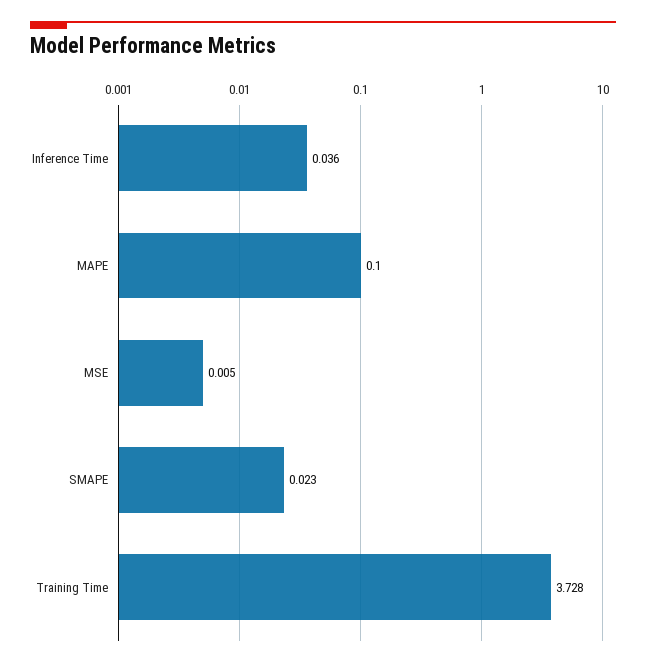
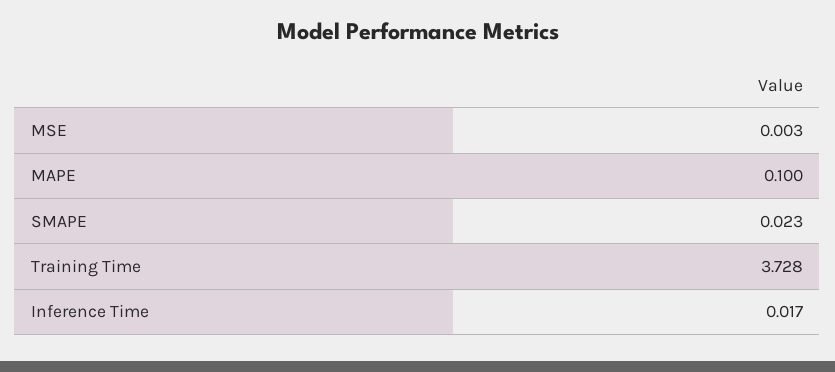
Inference Time: 0.036 -> 0.017
MSE: 0.005 -> 0.003

